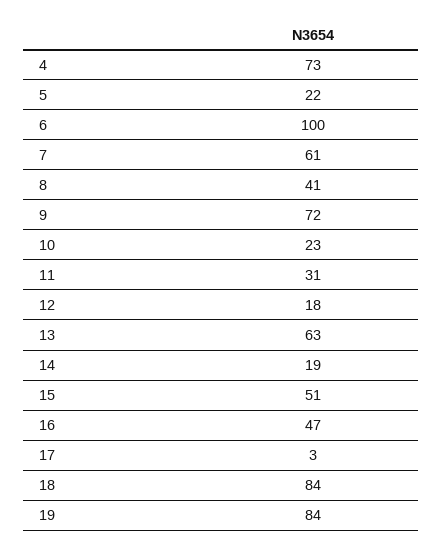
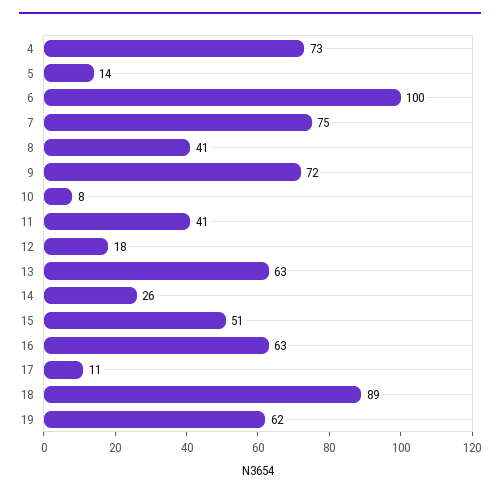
5: 22 -> 14
7: 61 -> 75
10: 23 -> 8
11: 31 -> 41
14: 19 -> 26
16: 47 -> 63
17: 3 -> 11
18: 84 -> 89
19: 84 -> 62

